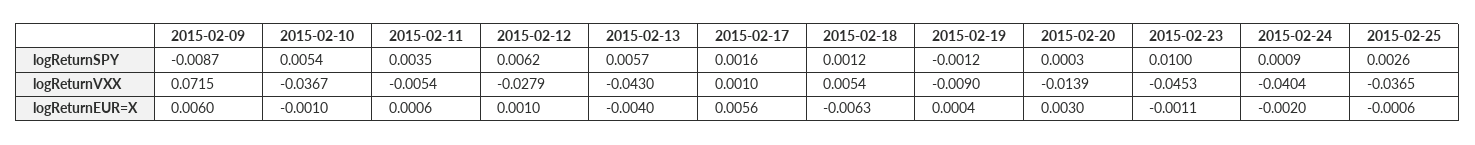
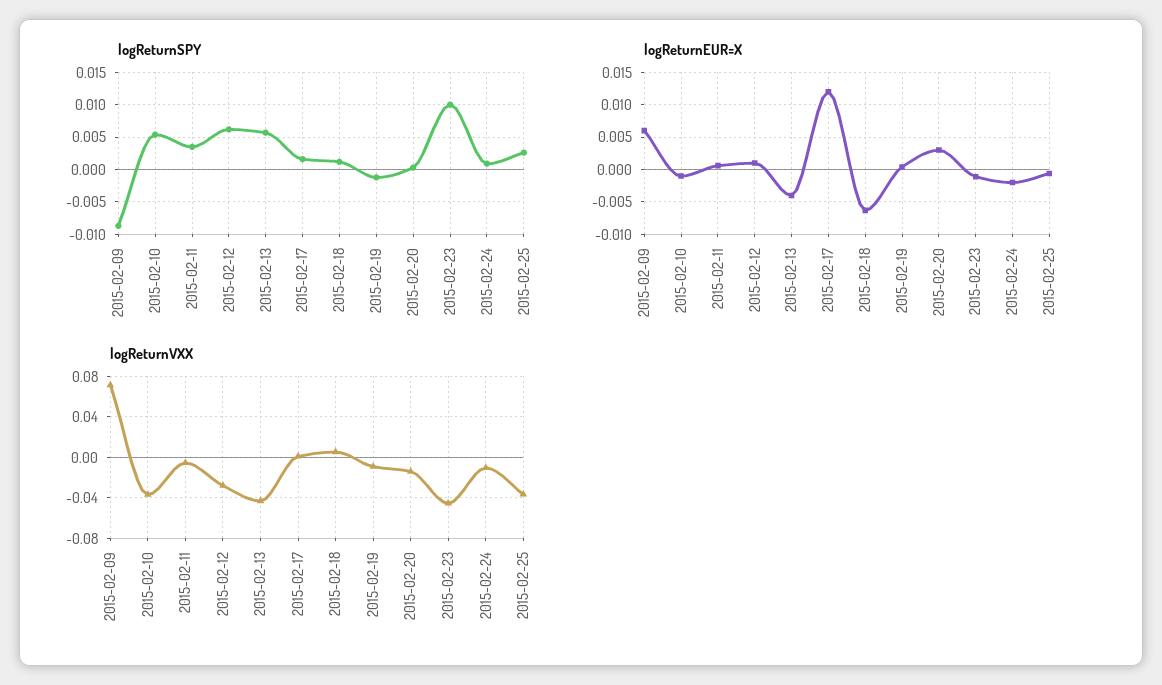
logReturnVXX, 2015-02-24: -0.0404 -> -0.01
logReturnEUR=X, 2015-02-17: 0.0056 -> 0.012

